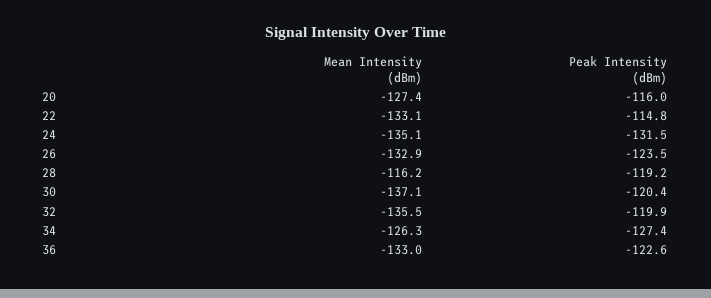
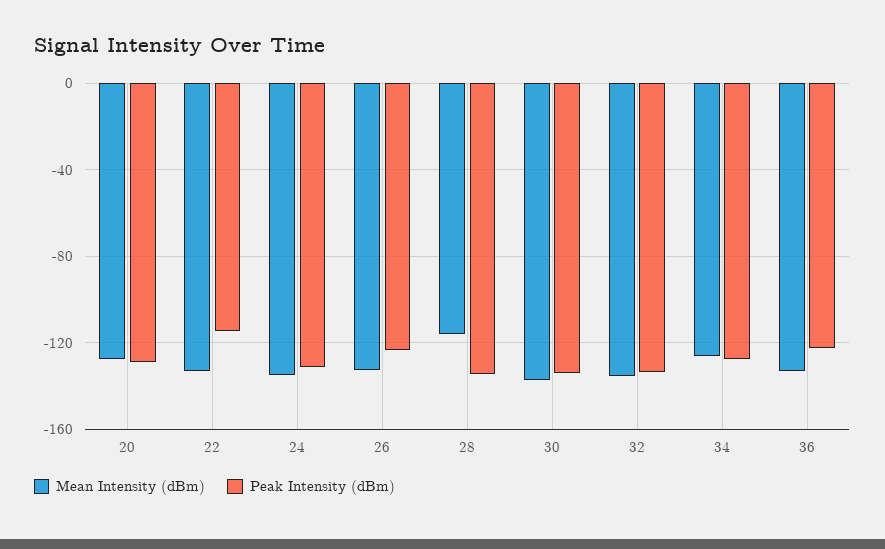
Peak Intensity (dBm), 20: -116 -> -130
Peak Intensity (dBm), 28: -119.2 -> -135
Peak Intensity (dBm), 30: -120.4 -> -135
Peak Intensity (dBm), 32: -119.9 -> -135

